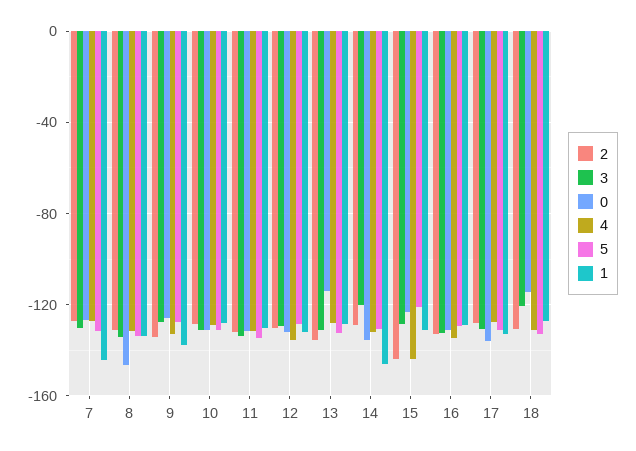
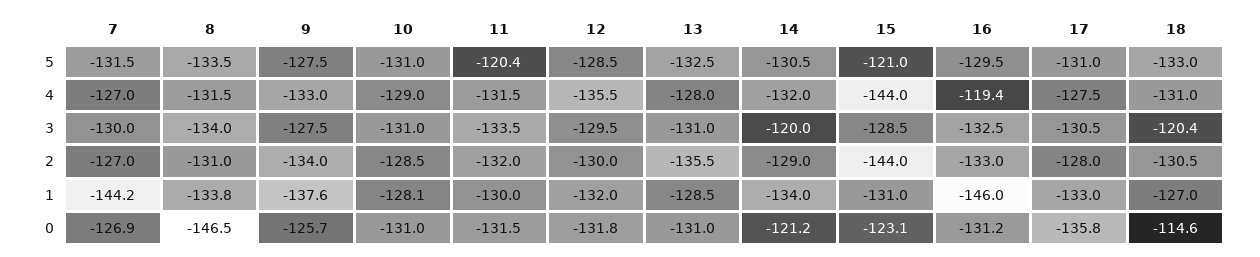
5, 11: -135 -> -120.4
0, 13: -115 -> -131
0, 14: -135 -> -121.2
1, 14: -145 -> -134
4, 16: -135 -> -119.4
1, 16: -130 -> -146

